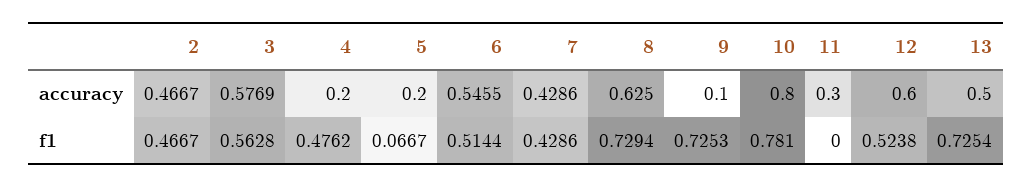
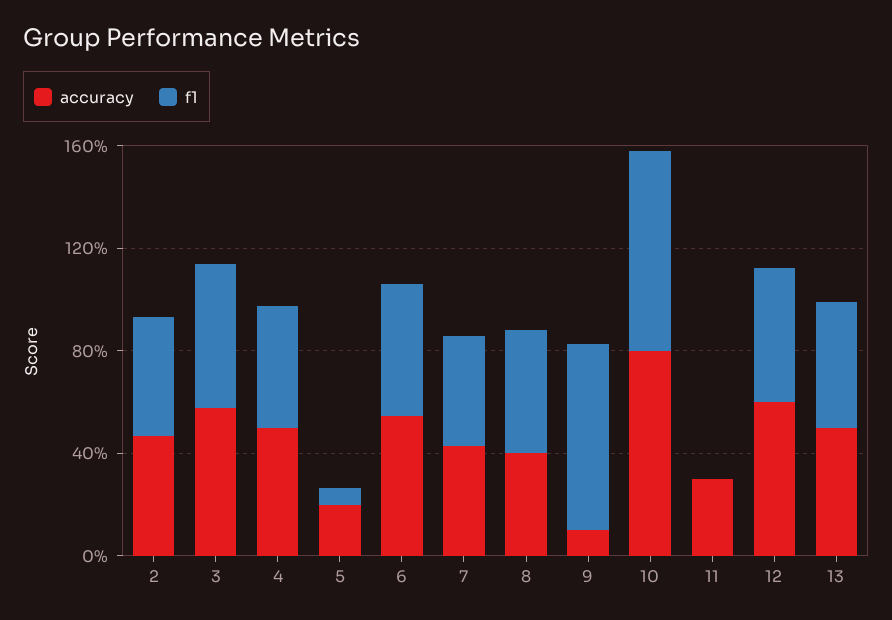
accuracy, 4: 0.2 -> 0.5
accuracy, 8: 0.625 -> 0.4
f1, 8: 0.7294 -> 0.5
f1, 13: 0.7254 -> 0.5

